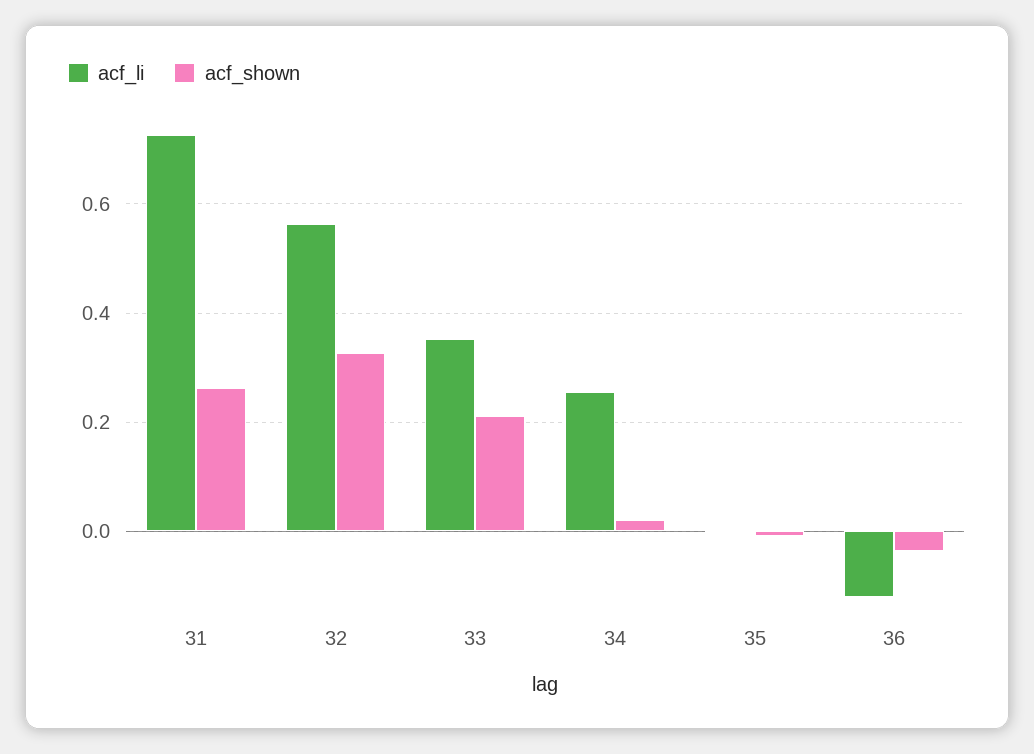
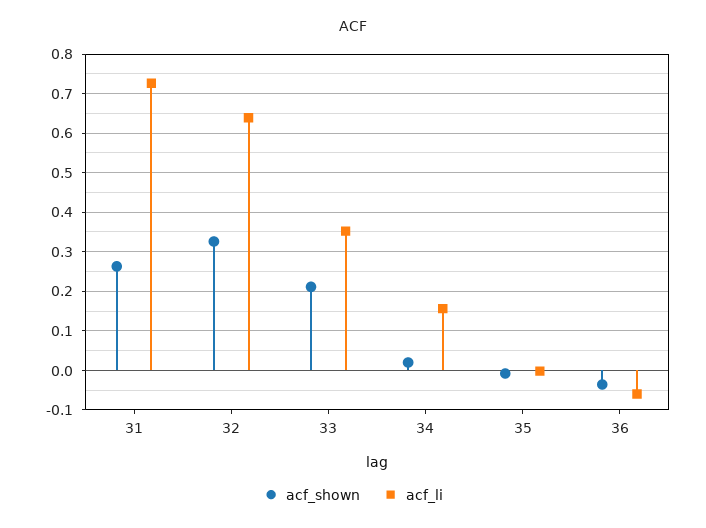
acf_li, 32: 0.56 -> 0.64
acf_li, 34: 0.26 -> 0.16
acf_li, 36: -0.12 -> -0.06

